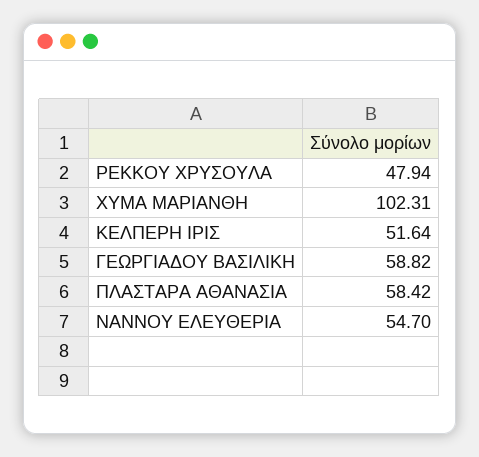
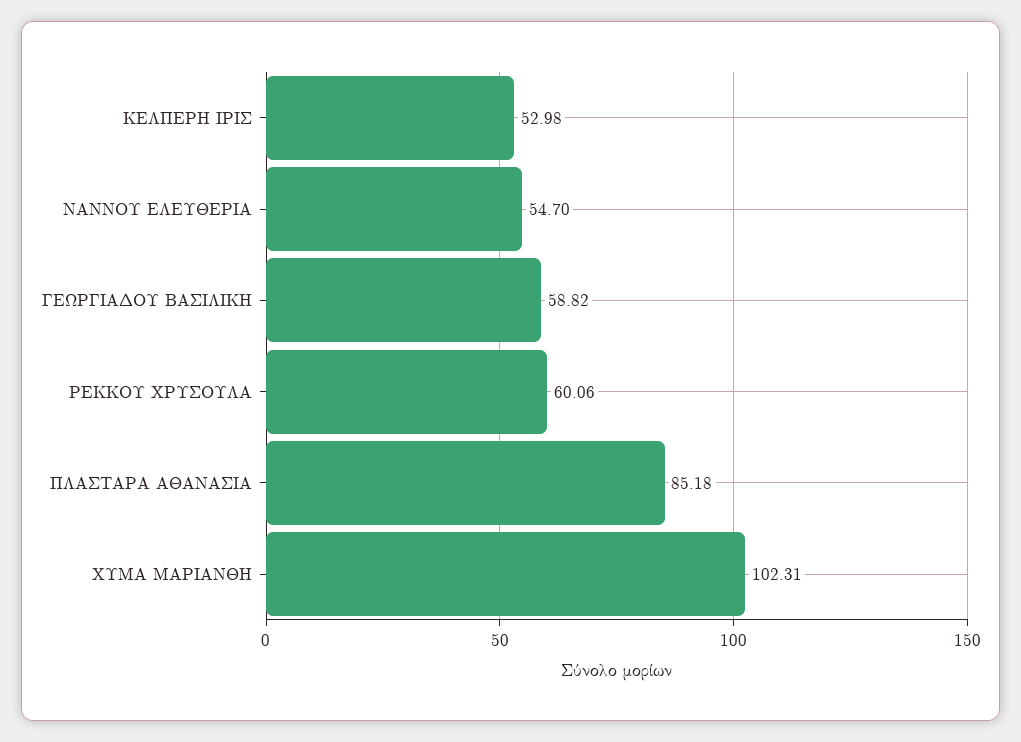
ΡΕΚΚΟΥ ΧΡΥΣΟΥΛΑ: 47.94 -> 60.06
ΚΕΛΠΕΡΗ ΙΡΙΣ: 51.64 -> 52.98
ΠΛΑΣΤΑΡΑ ΑΘΑΝΑΣΙΑ: 58.42 -> 85.18

